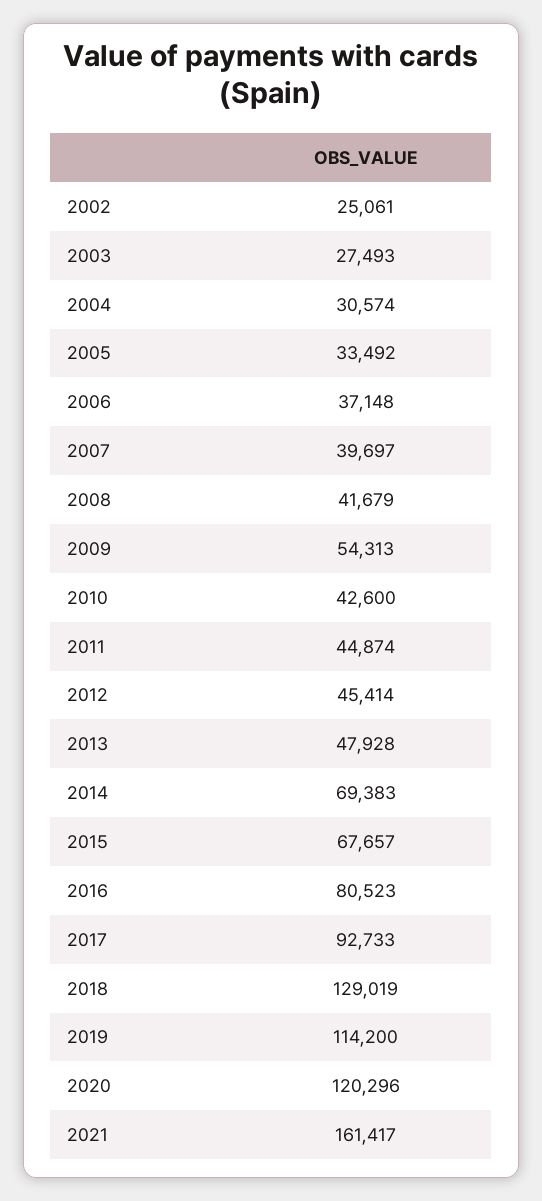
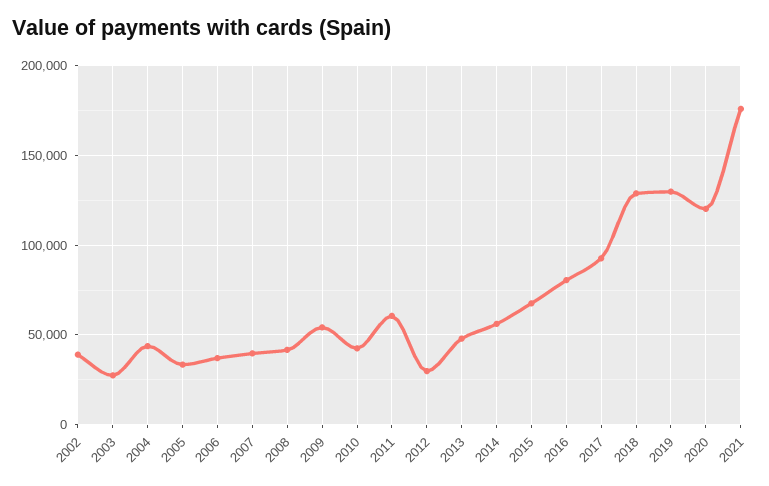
2002: 25061 -> 40000
2004: 30574 -> 45000
2011: 44874 -> 60000
2012: 45414 -> 30000
2014: 69383 -> 55000
2019: 114200 -> 130000
2021: 161417 -> 175000

